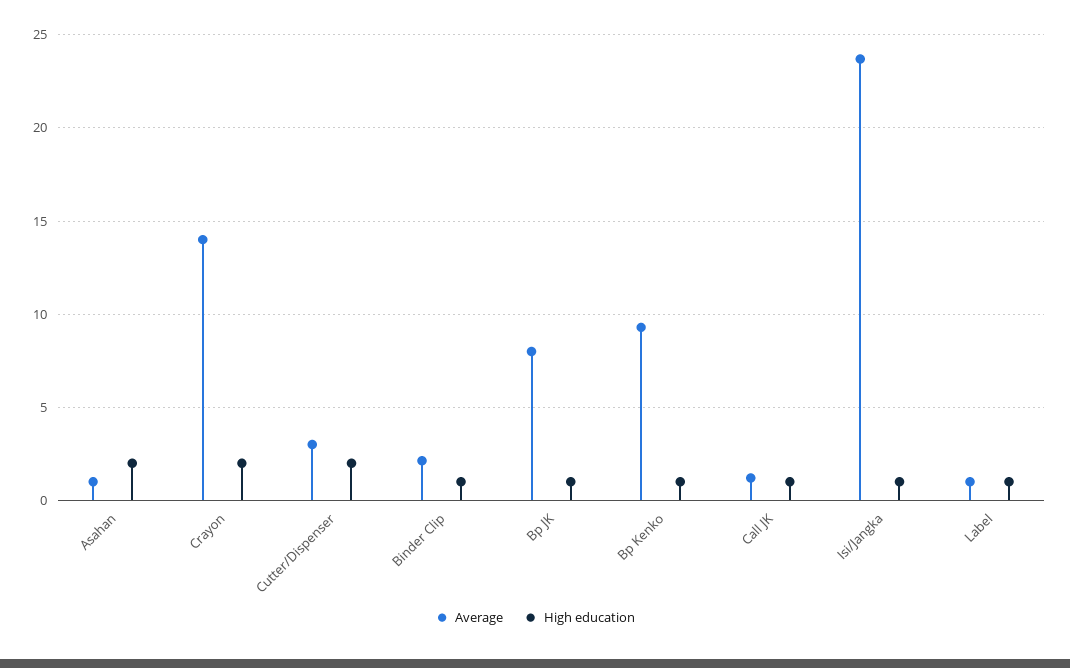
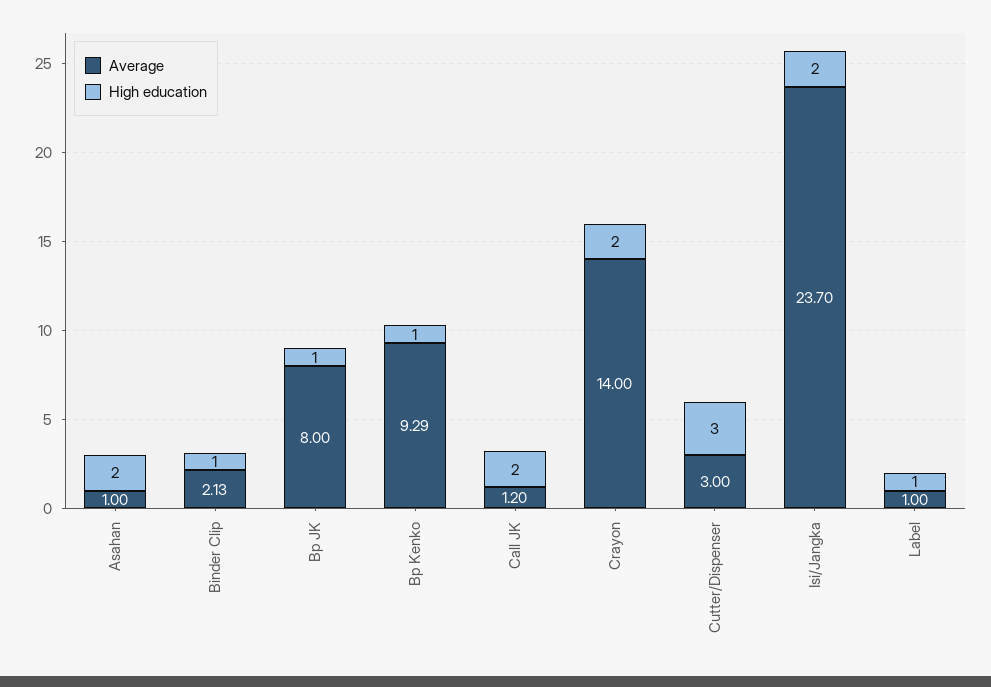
High education, Cutter/Dispenser: 2 -> 3
High education, Call JK: 1 -> 2
High education, Isi/Jangka: 1 -> 2

